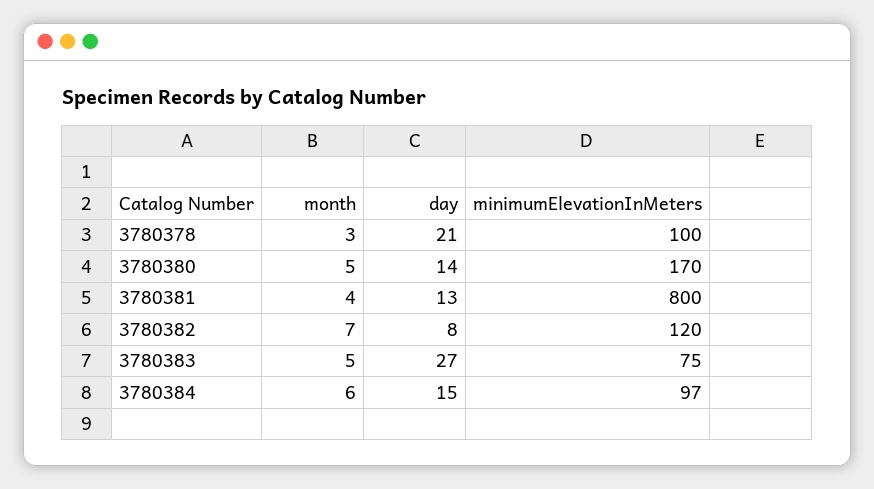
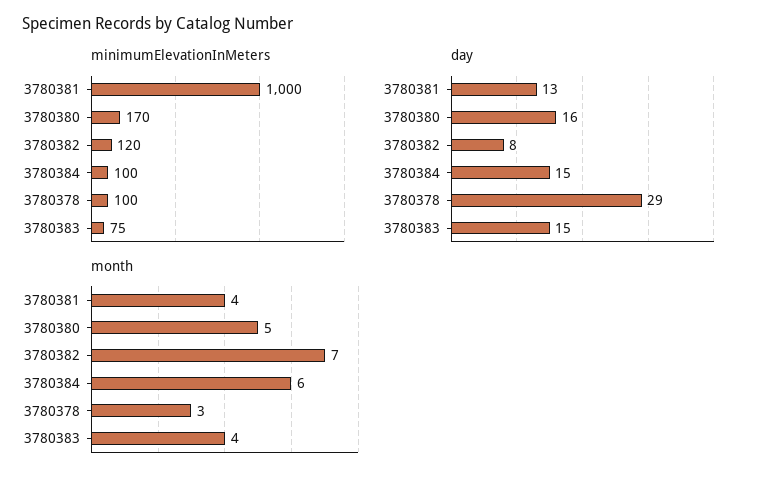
day, 3780378: 21 -> 29
day, 3780380: 14 -> 16
minimumElevationInMeters, 3780381: 800 -> 1000
month, 3780383: 5 -> 4
day, 3780383: 27 -> 15
minimumElevationInMeters, 3780384: 97 -> 100

